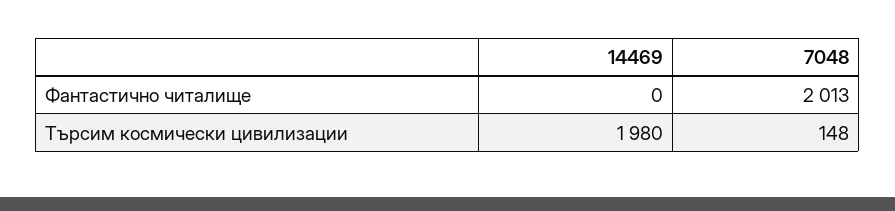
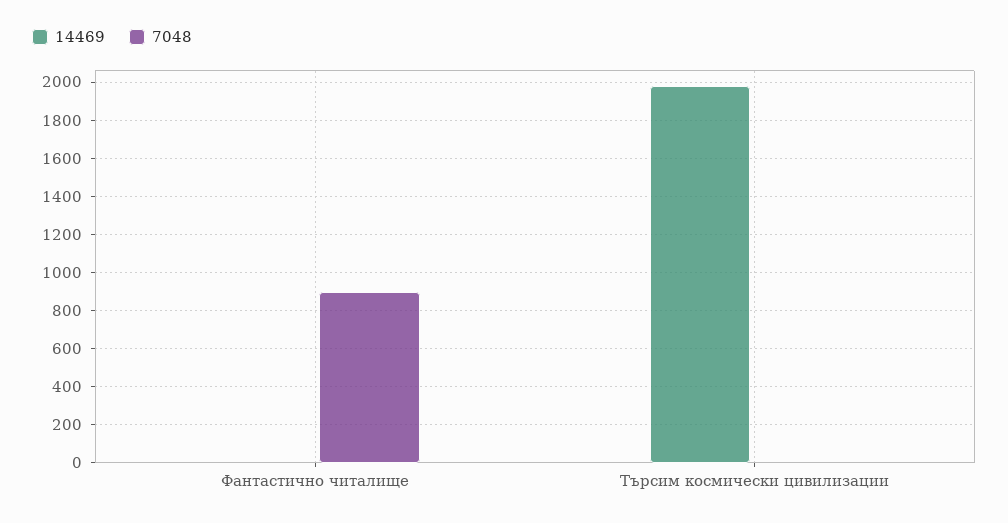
7048, Фантастично читалище: 2013 -> 900
7048, Търсим космически цивилизации: 148 -> 0

